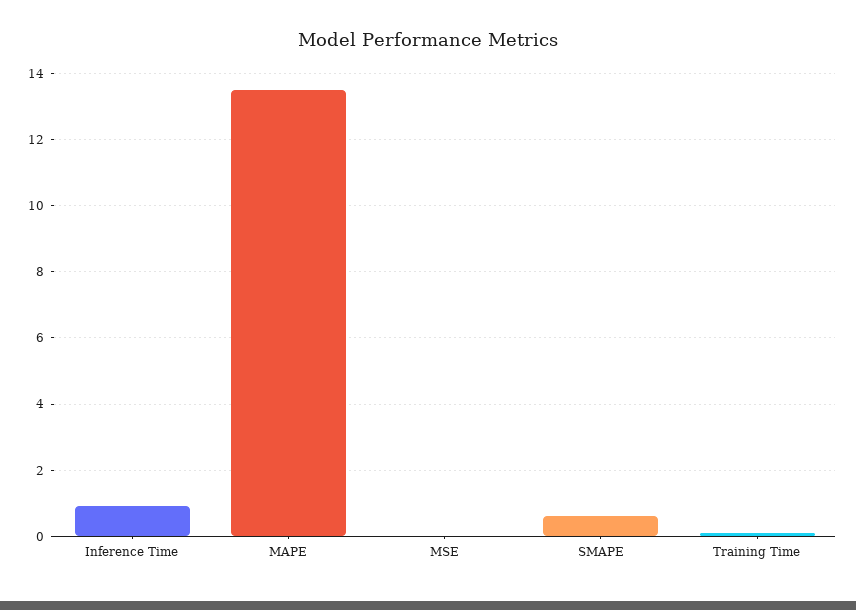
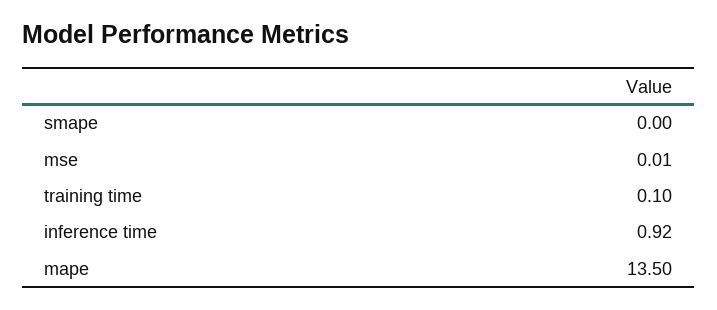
SMAPE: 0.6 -> 0

